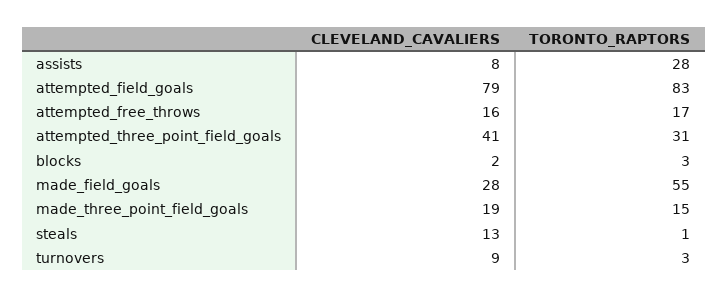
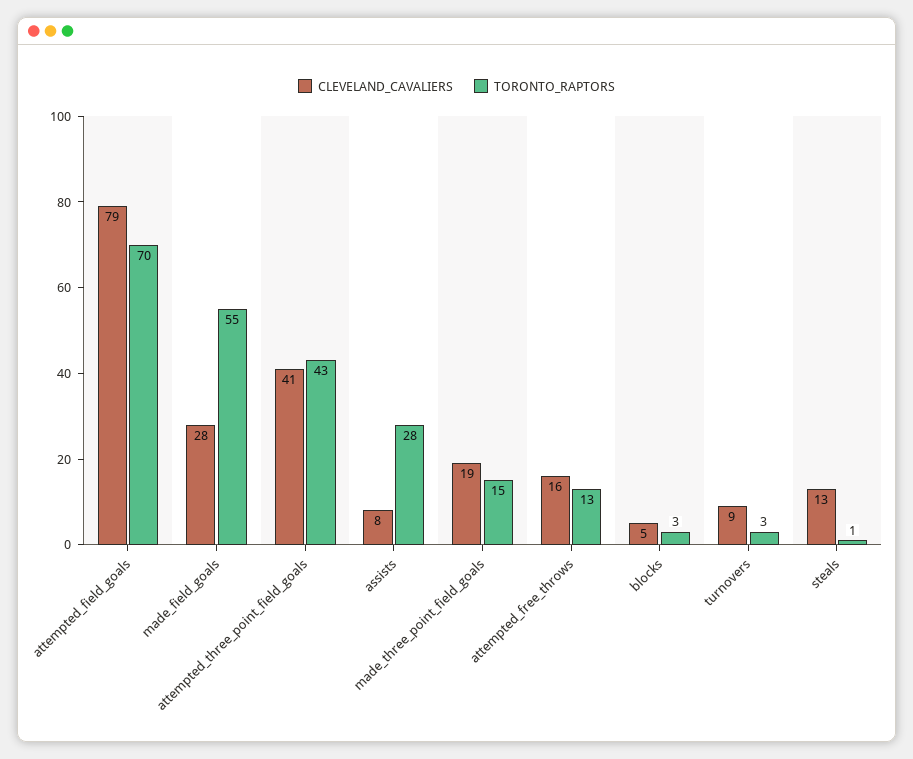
TORONTO_RAPTORS, attempted_field_goals: 83 -> 70
TORONTO_RAPTORS, attempted_free_throws: 17 -> 13
TORONTO_RAPTORS, attempted_three_point_field_goals: 31 -> 43
CLEVELAND_CAVALIERS, blocks: 2 -> 5

